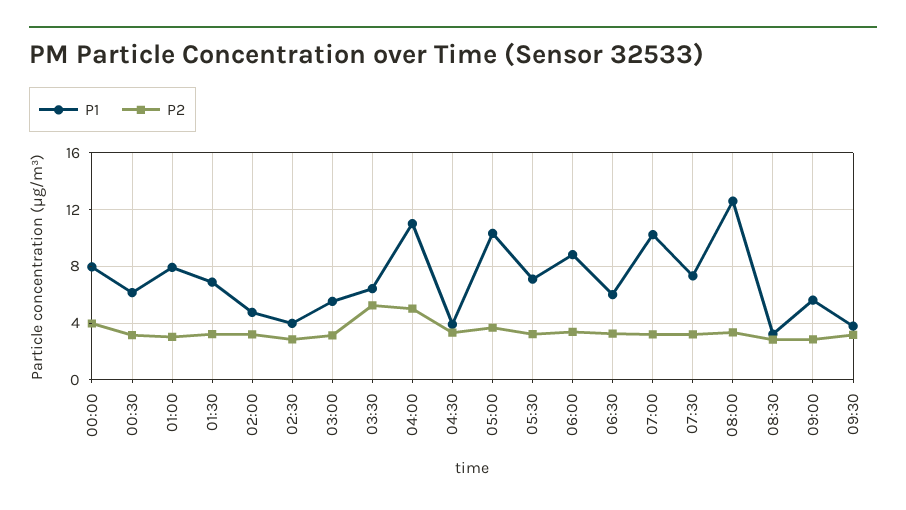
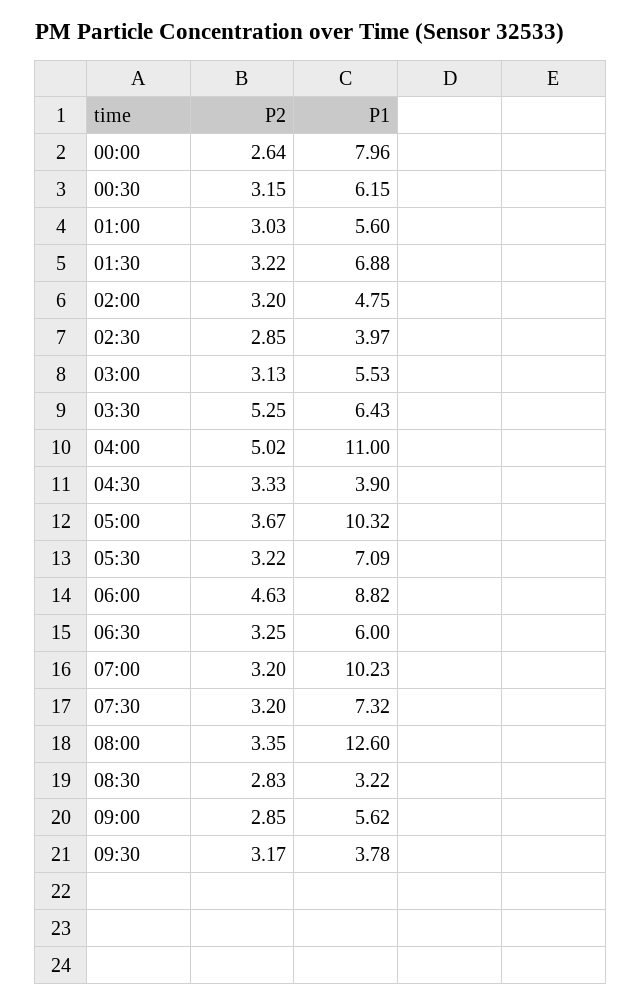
P2, 00:00: 4 -> 2.64
P1, 01:00: 8 -> 5.6
P2, 06:00: 3.5 -> 4.63

